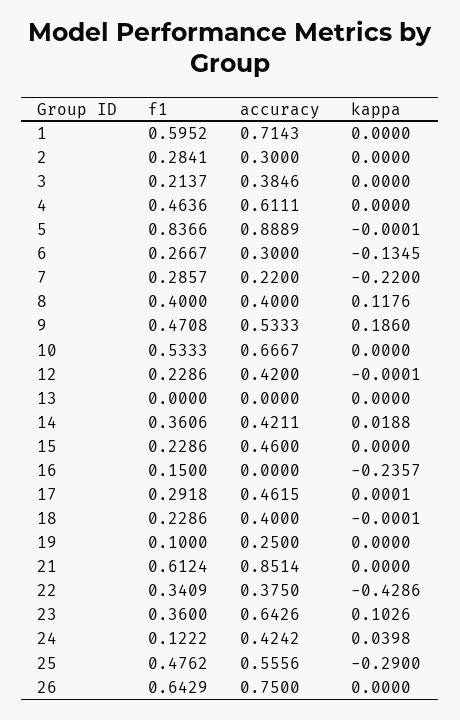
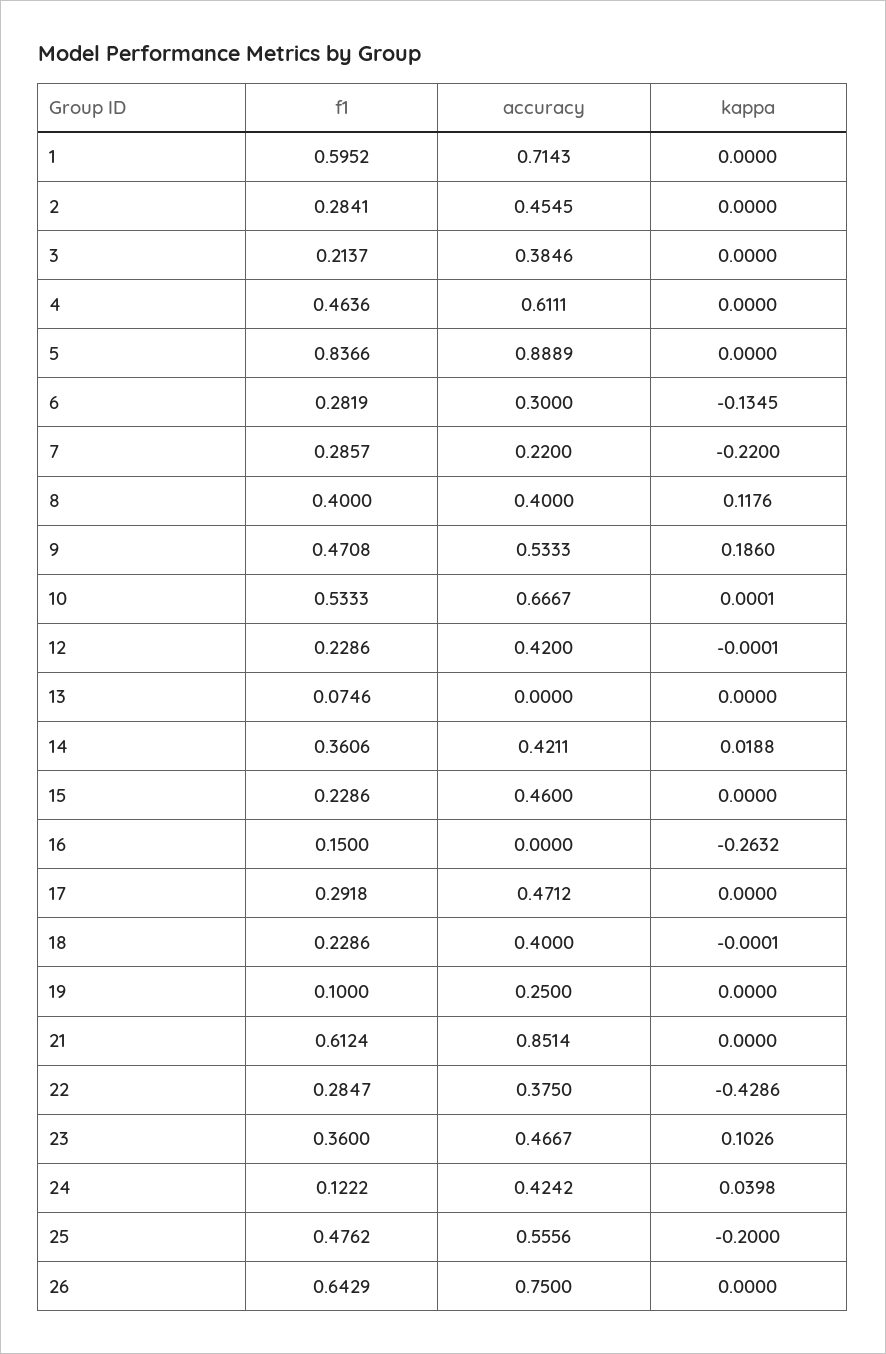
accuracy, 2: 0.3 -> 0.4545
kappa, 5: -0.0001 -> 0
f1, 6: 0.2667 -> 0.2819
kappa, 10: 0 -> 0.0001
f1, 13: 0 -> 0.0746
kappa, 16: -0.2357 -> -0.2632
accuracy, 17: 0.4615 -> 0.4712
kappa, 17: 0.0001 -> 0
f1, 22: 0.3409 -> 0.2847
accuracy, 23: 0.6426 -> 0.4667
kappa, 25: -0.29 -> -0.2

